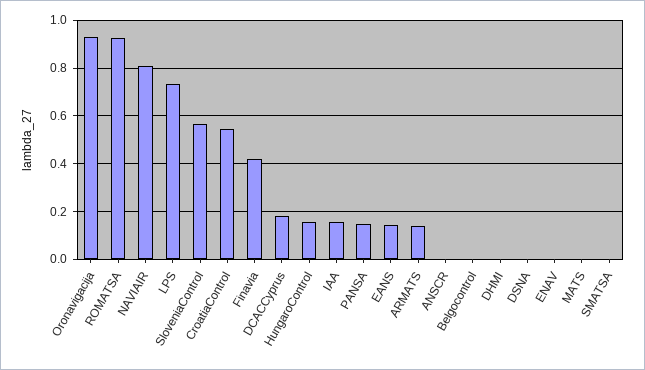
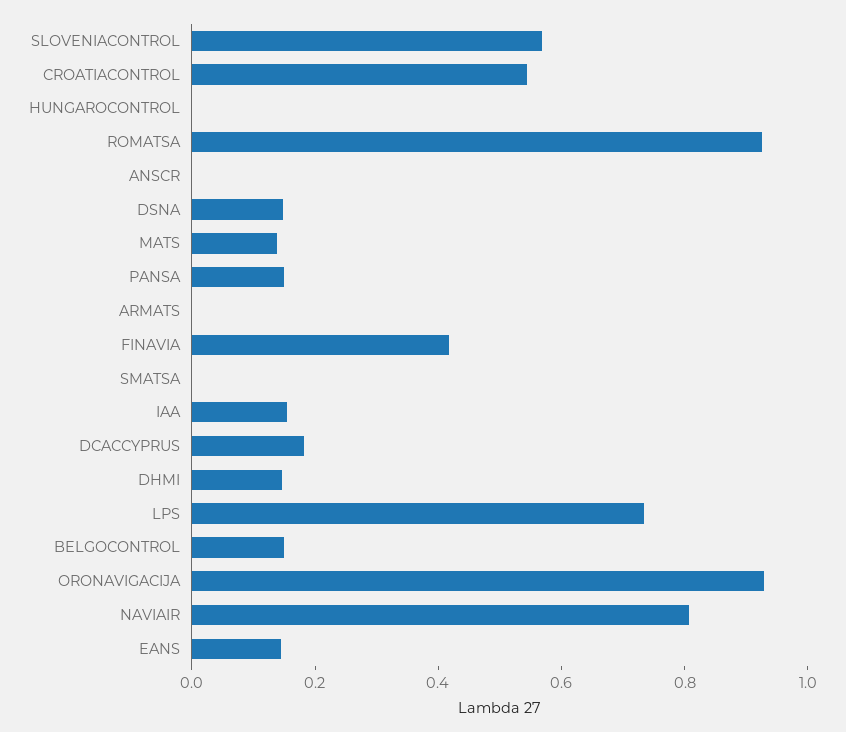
HungaroControl: 0.15 -> 0
ARMATS: 0.15 -> 0
Belgocontrol: 0 -> 0.15
DHMI: 0 -> 0.15
DSNA: 0 -> 0.15
ENAV: 0 -> none
MATS: 0 -> 0.15

